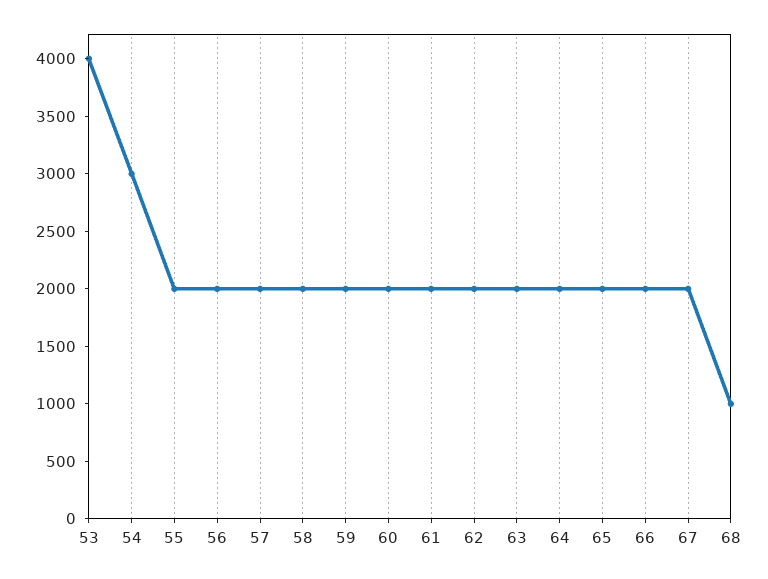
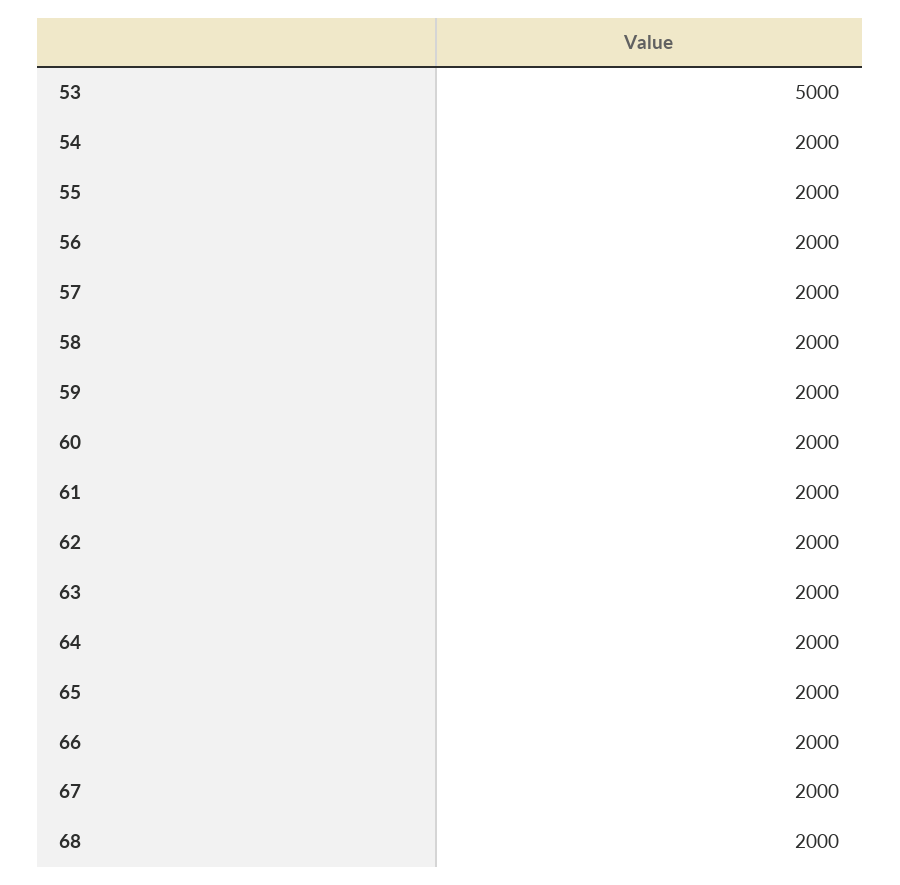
53: 4000 -> 5000
54: 3000 -> 2000
68: 1000 -> 2000

